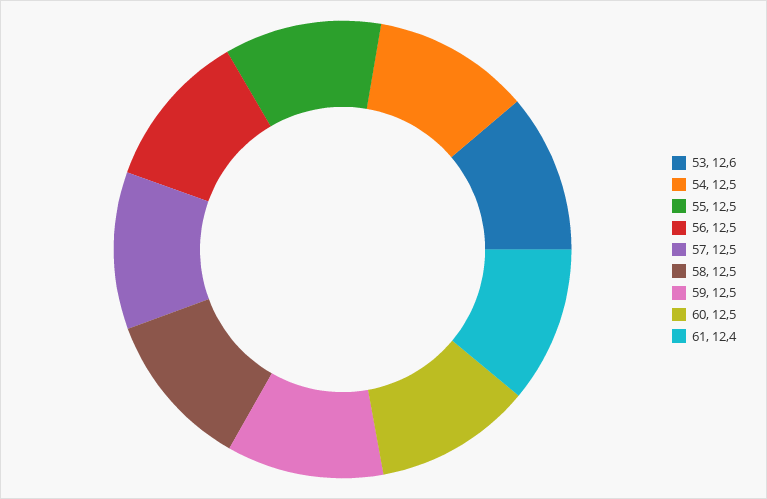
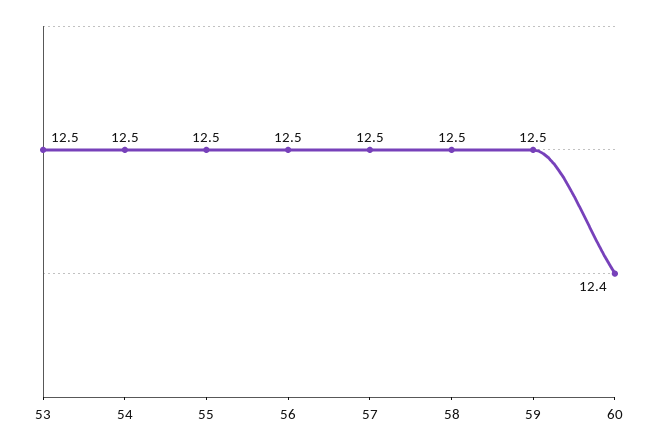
53: 12.6 -> 12.5
60: 12.5 -> 12.4
61: 12.4 -> none

